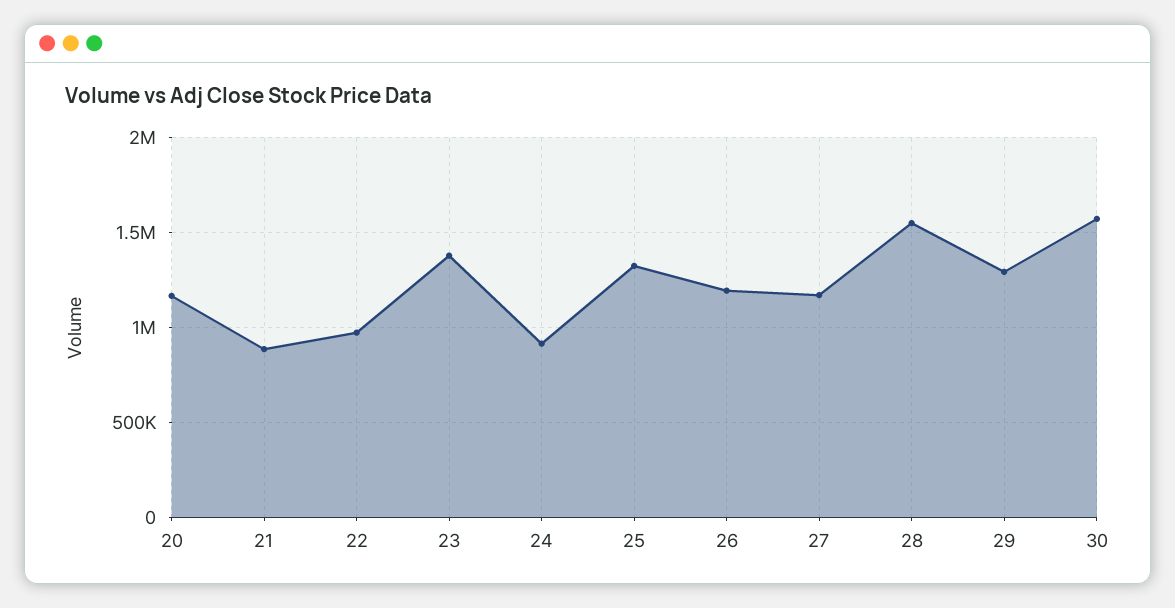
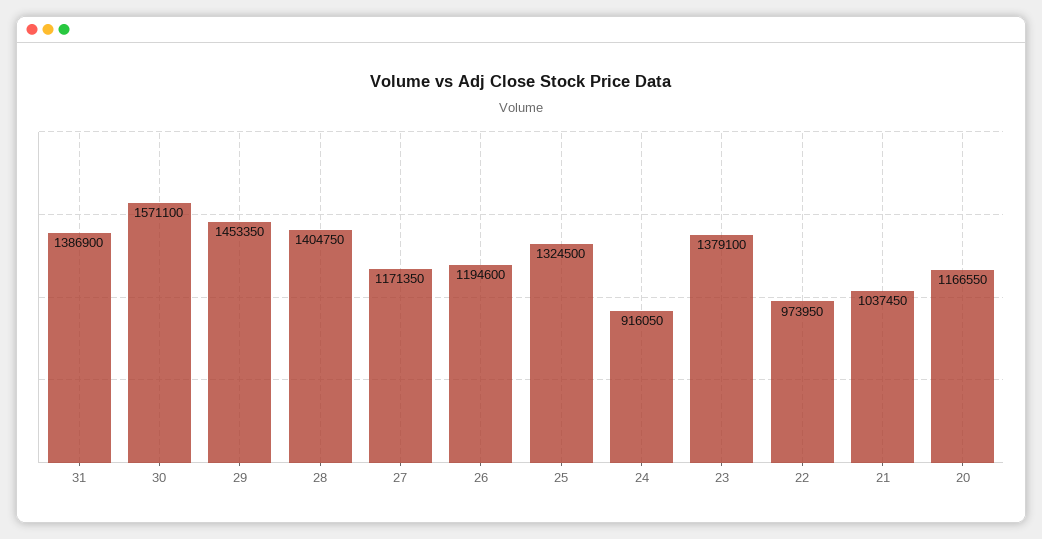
21: 900000 -> 1037450
28: 1550000 -> 1404750
29: 1300000 -> 1453350
31: none -> 1386900

